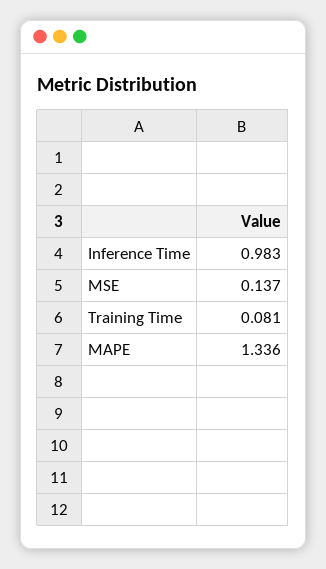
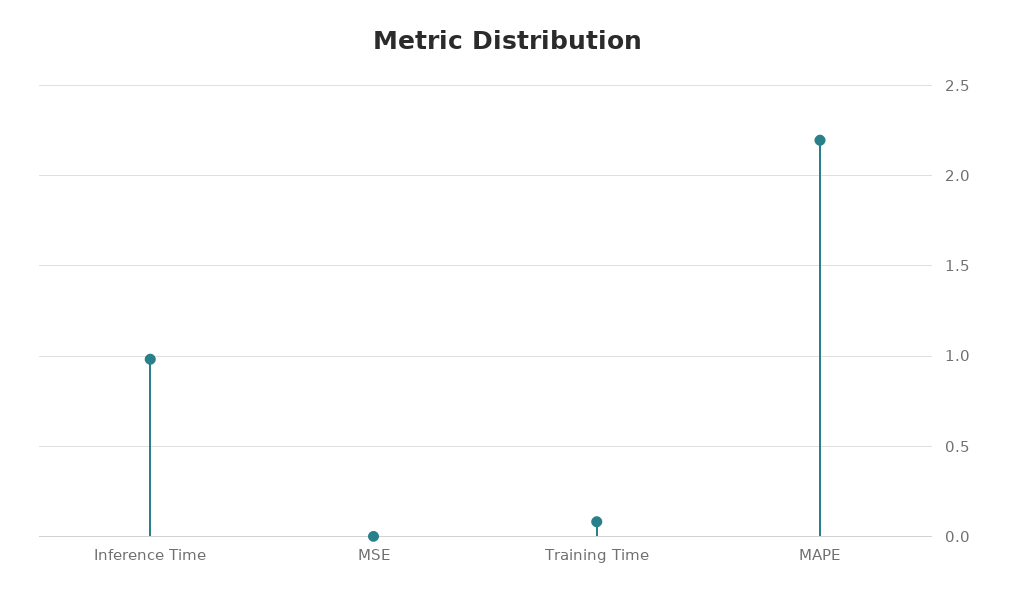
MSE: 0.137 -> 0
MAPE: 1.336 -> 2.2

